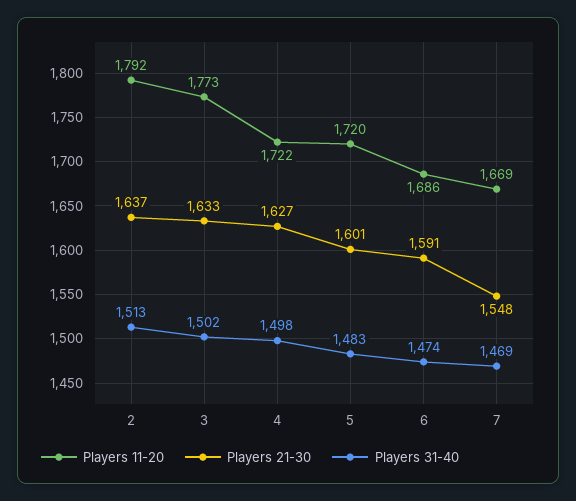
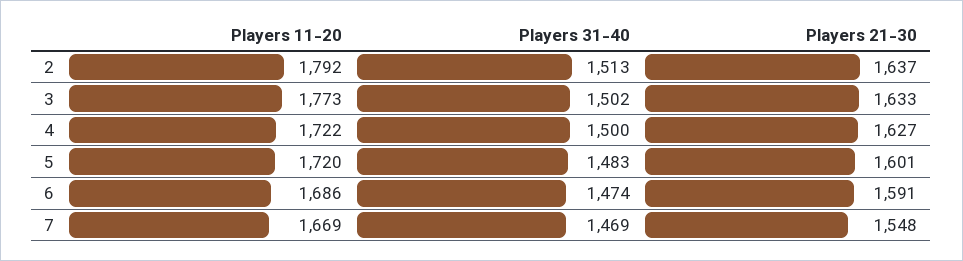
Players 31-40, 4: 1498 -> 1500

